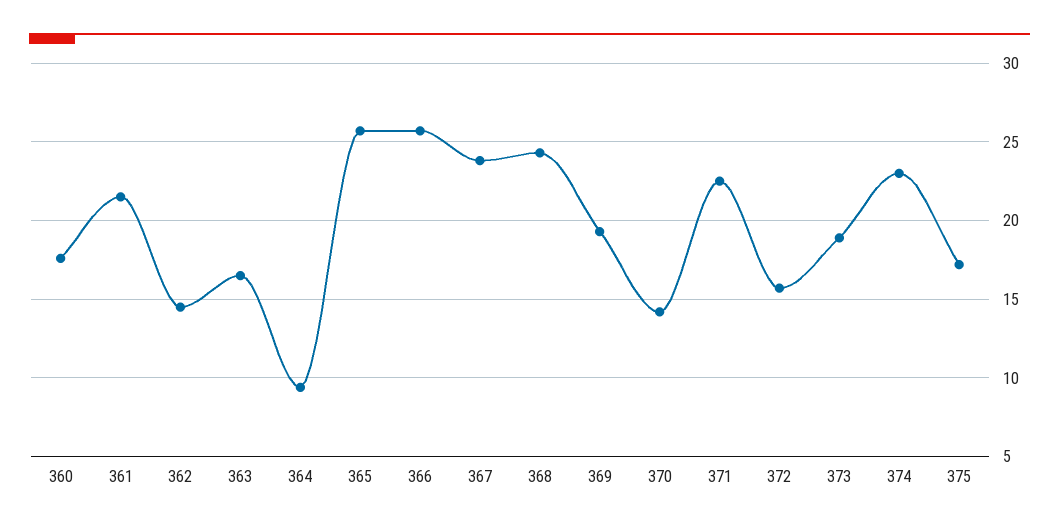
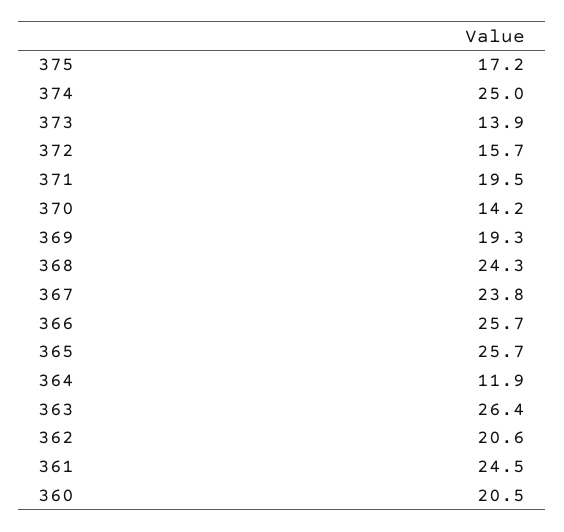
360: 17.5 -> 20.5
361: 21.5 -> 24.5
362: 14.5 -> 20.6
363: 16.5 -> 26.4
364: 9.5 -> 11.9
371: 22.5 -> 19.5
373: 19 -> 13.9
374: 23 -> 25

